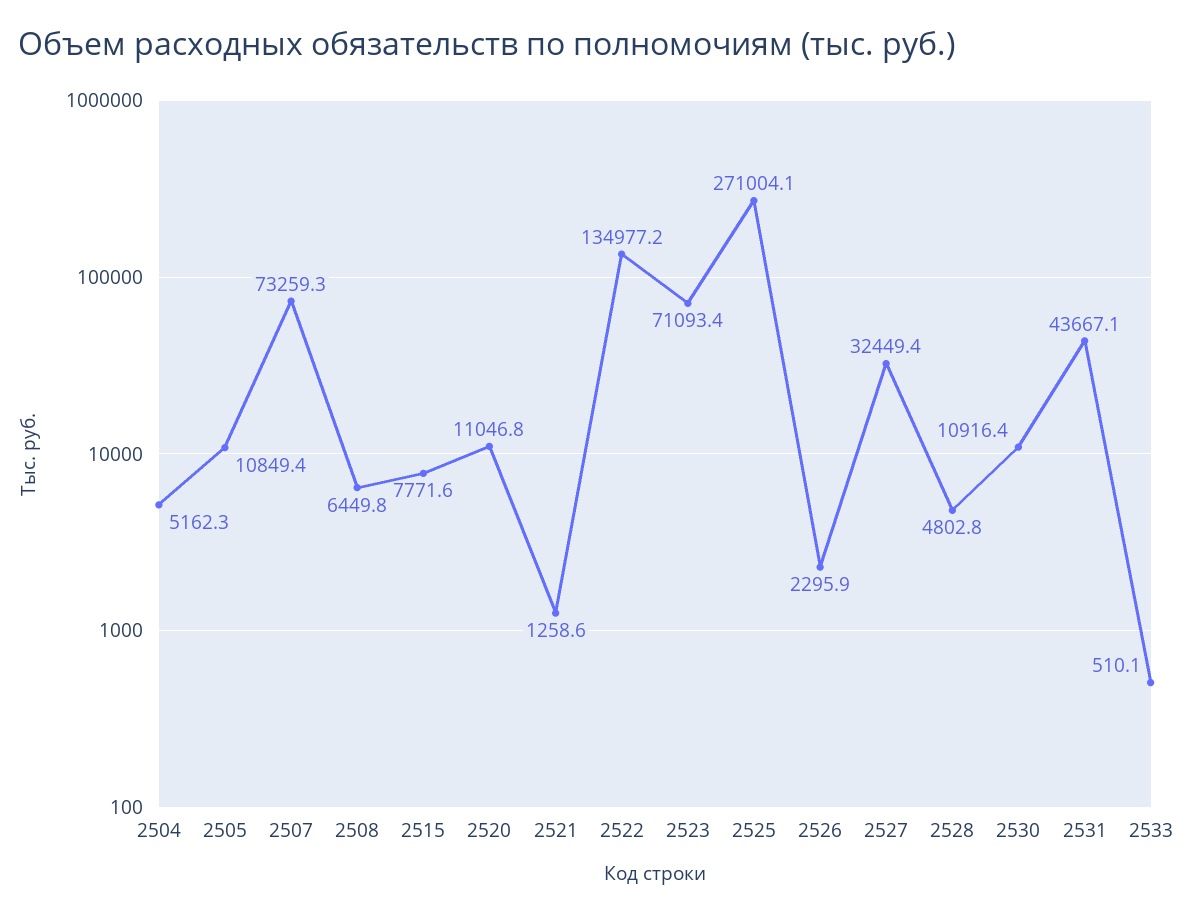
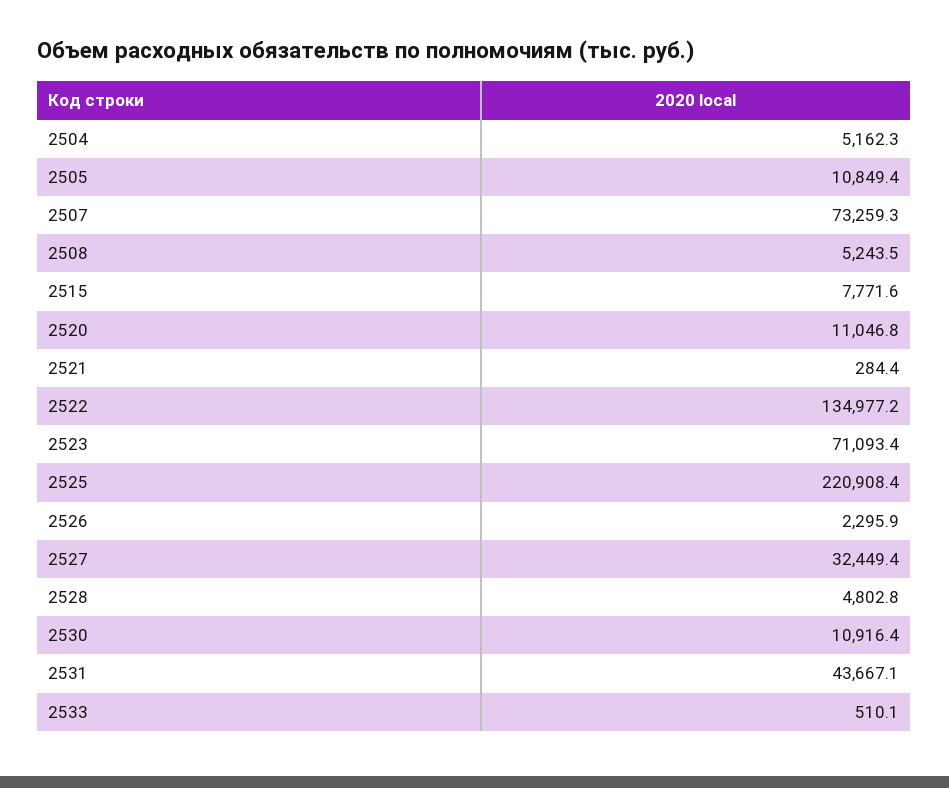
2508: 6449.8 -> 5243.5
2521: 1258.6 -> 284.4
2525: 271004.1 -> 220908.4

